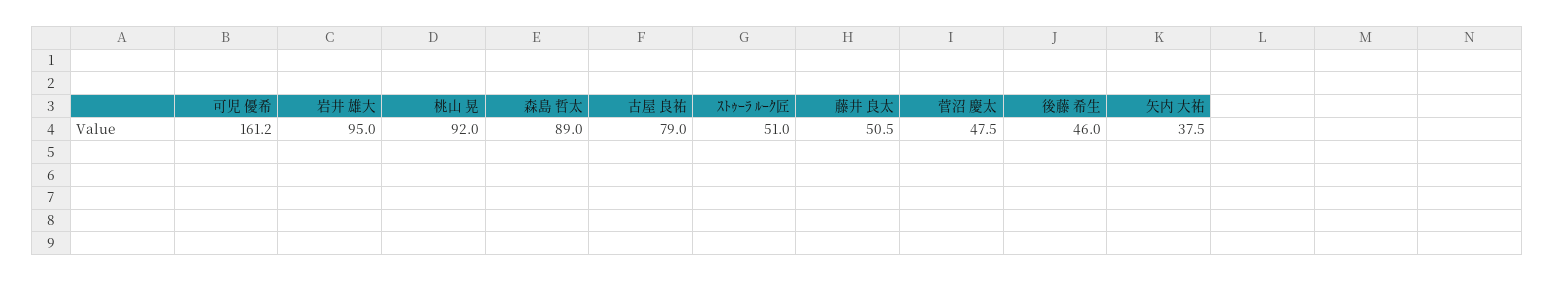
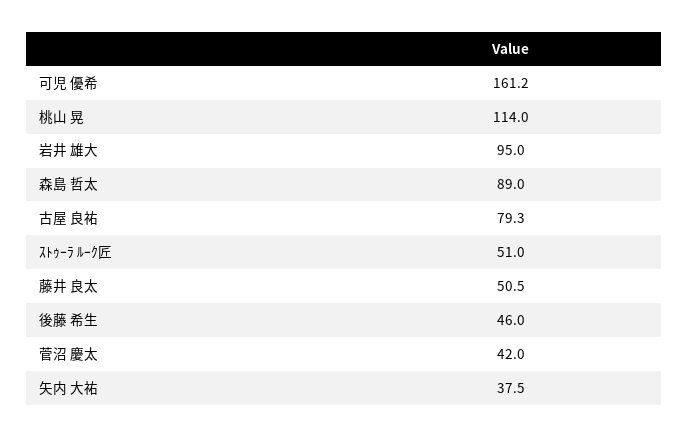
桃山 晃: 92 -> 114
古屋 良祐: 79 -> 79.3
菅沼 慶太: 47.5 -> 42

